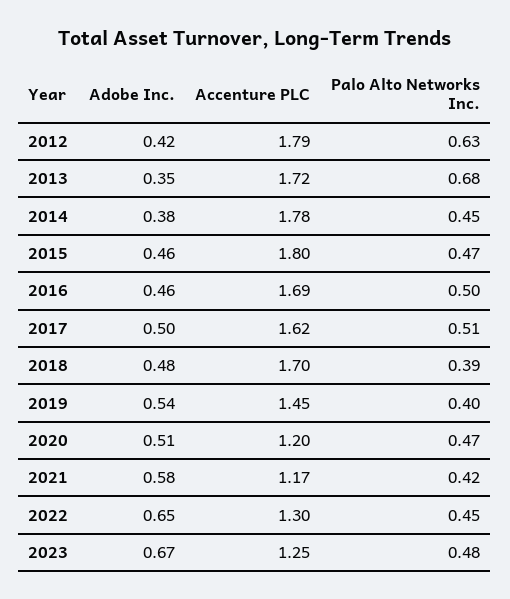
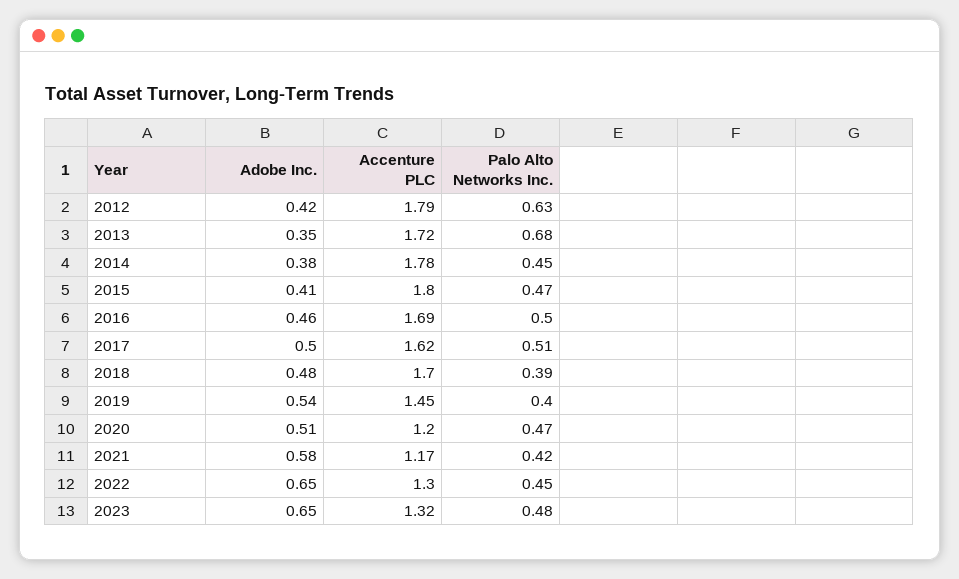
Adobe Inc., 2015: 0.46 -> 0.41
Adobe Inc., 2023: 0.67 -> 0.65
Accenture PLC, 2023: 1.25 -> 1.32

